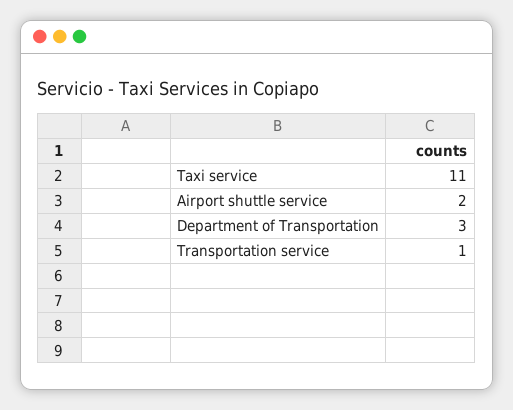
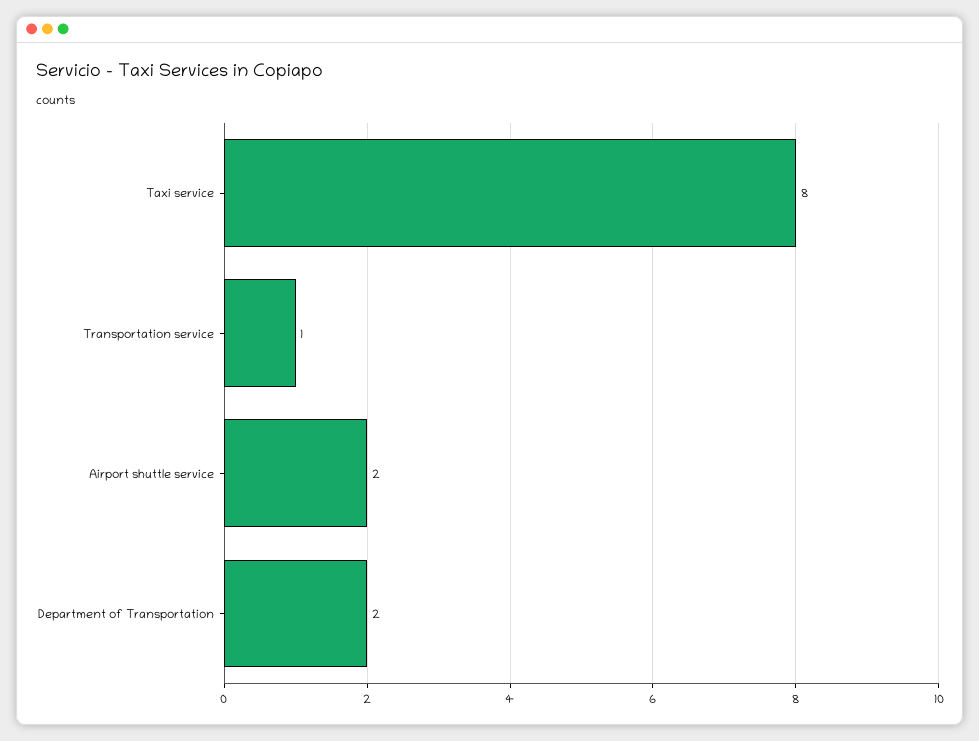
Taxi service: 11 -> 8
Department of Transportation: 3 -> 2

